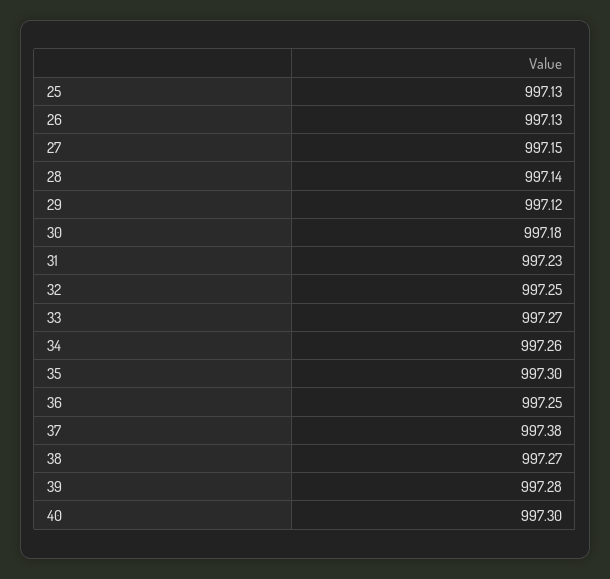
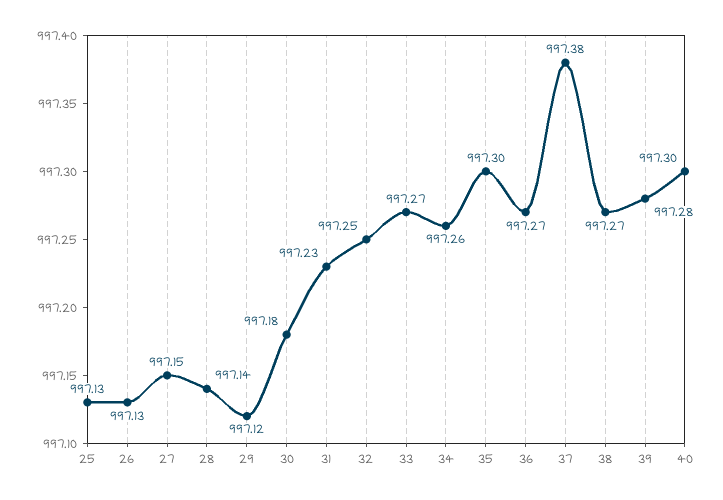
36: 997.25 -> 997.27

